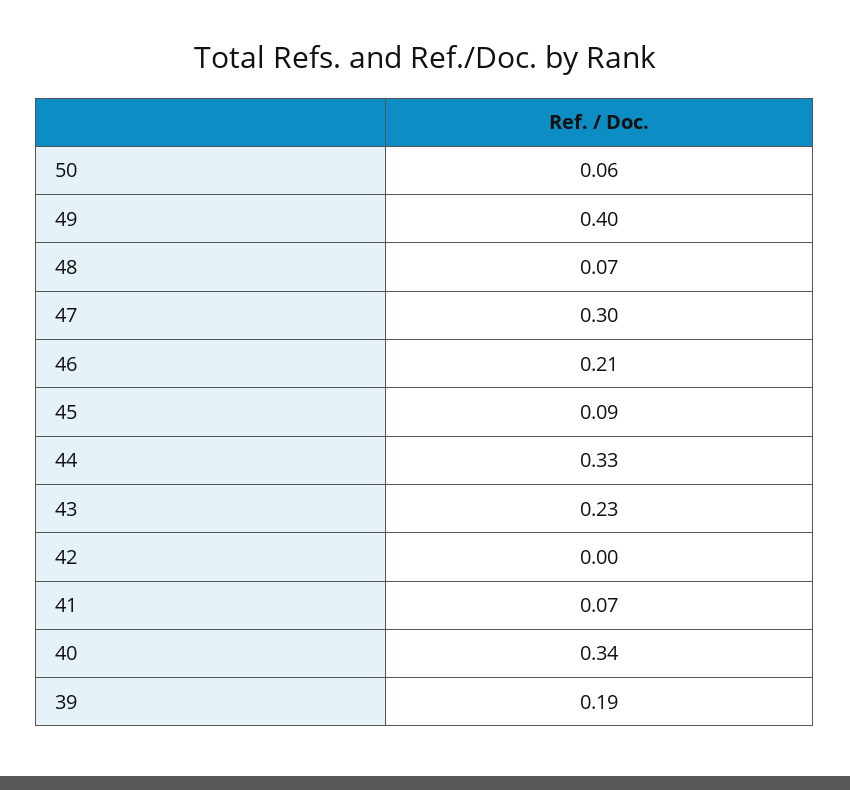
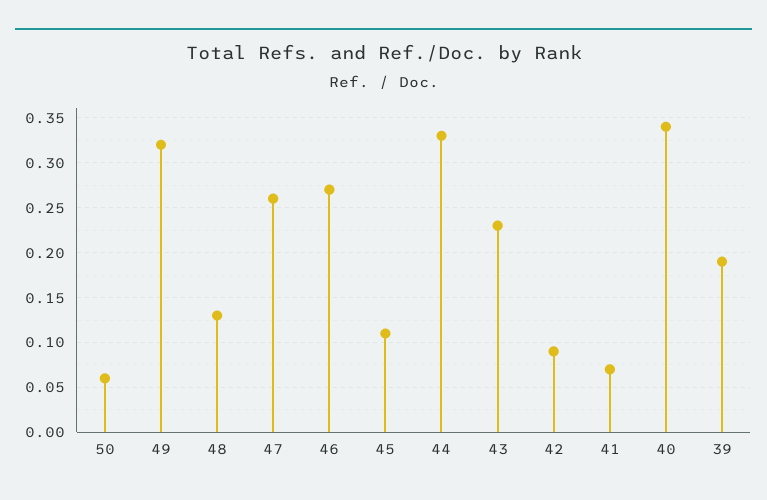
49: 0.4 -> 0.32
48: 0.07 -> 0.13
47: 0.3 -> 0.26
46: 0.21 -> 0.27
45: 0.09 -> 0.11
42: 0 -> 0.09

